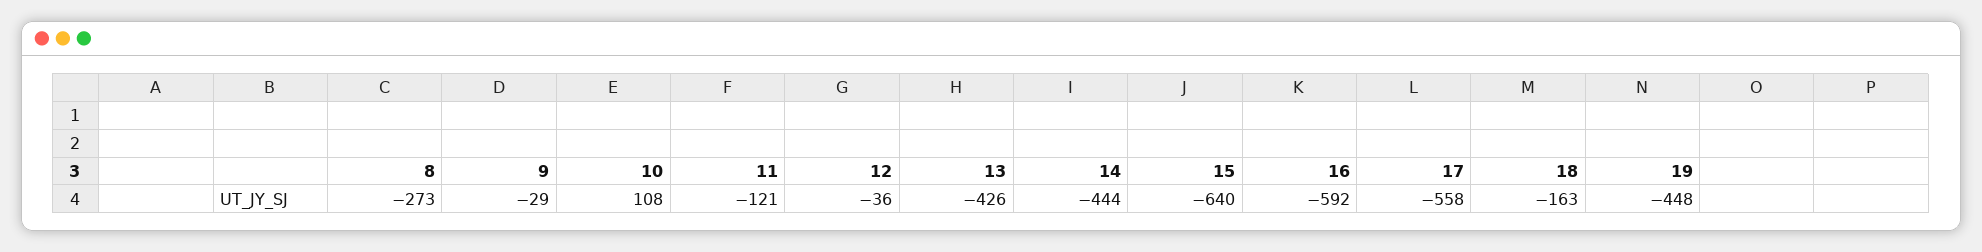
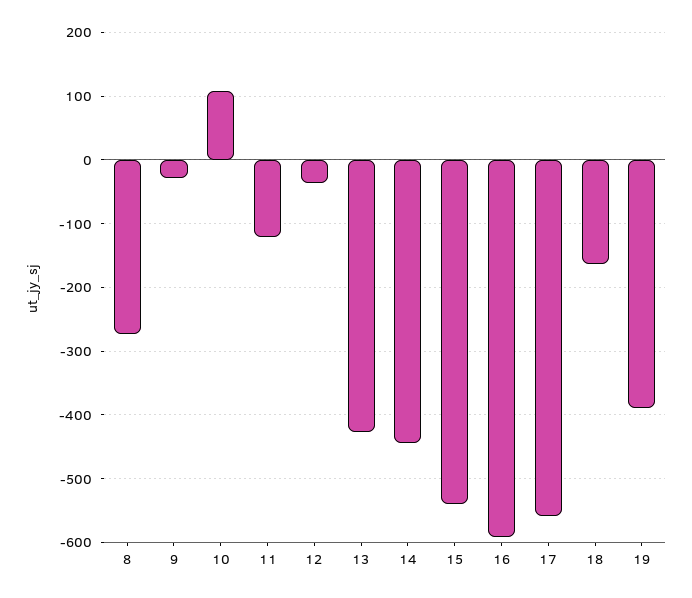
15: -640 -> -540
19: -448 -> -390

